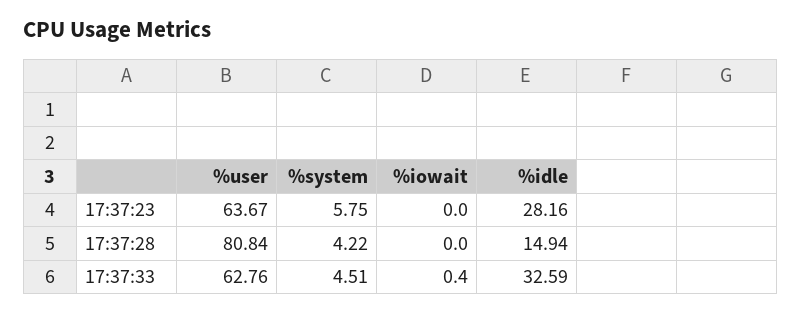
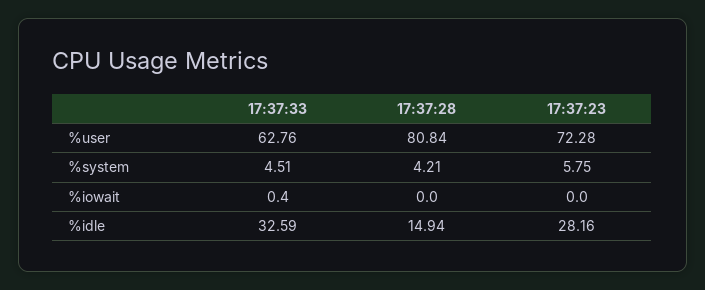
%user, 17:37:23: 63.67 -> 72.28
%system, 17:37:28: 4.22 -> 4.21

